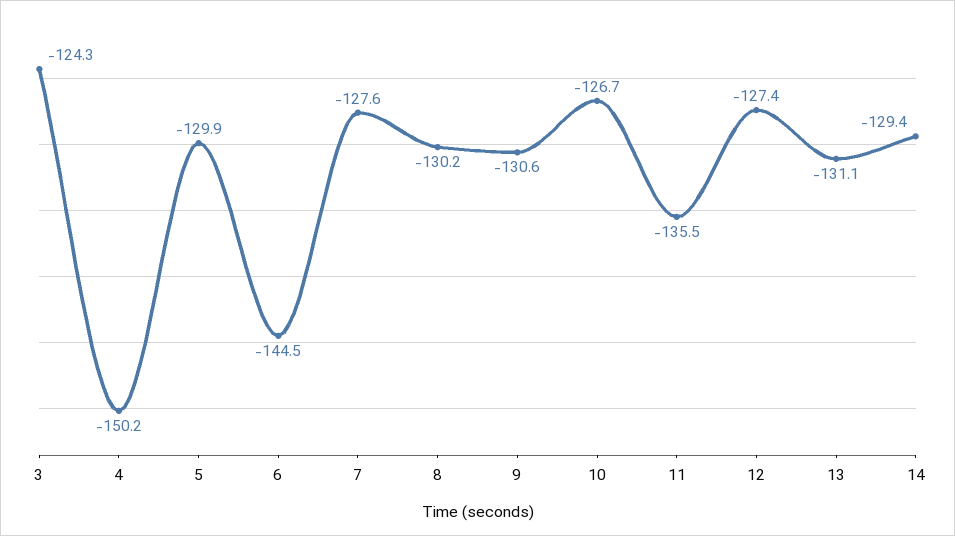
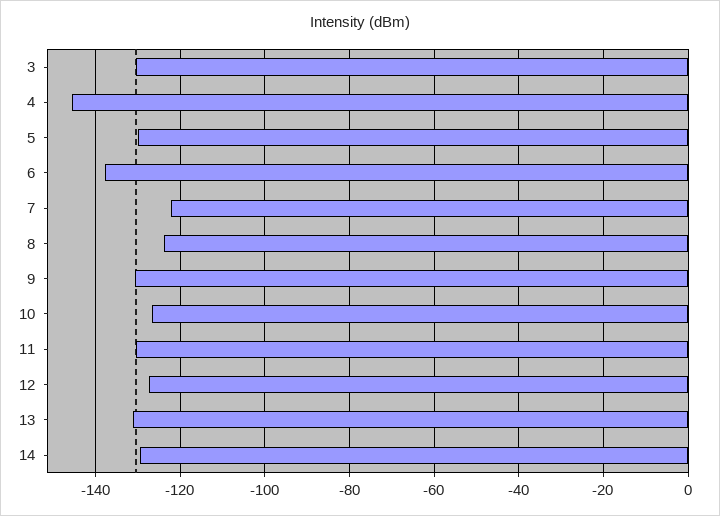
3: -124.3 -> -130
4: -150.2 -> -146
6: -144.5 -> -138
7: -127.6 -> -122
8: -130.2 -> -124
11: -135.5 -> -130

